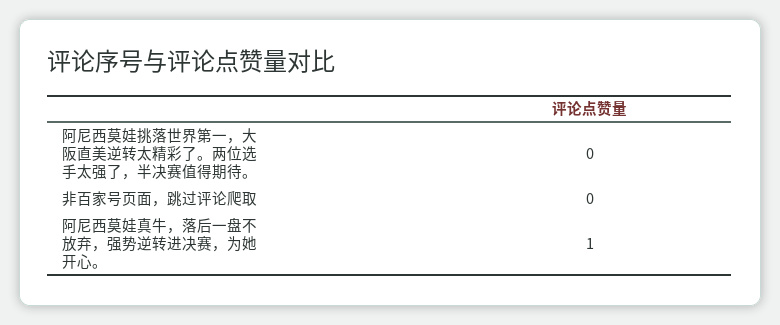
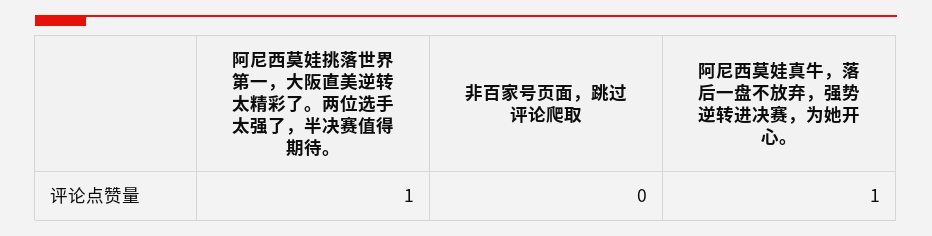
阿尼西莫娃挑落世界第一，大阪直美逆转太精彩了。两位选手太强了，半决赛值得期待。: 0 -> 1

